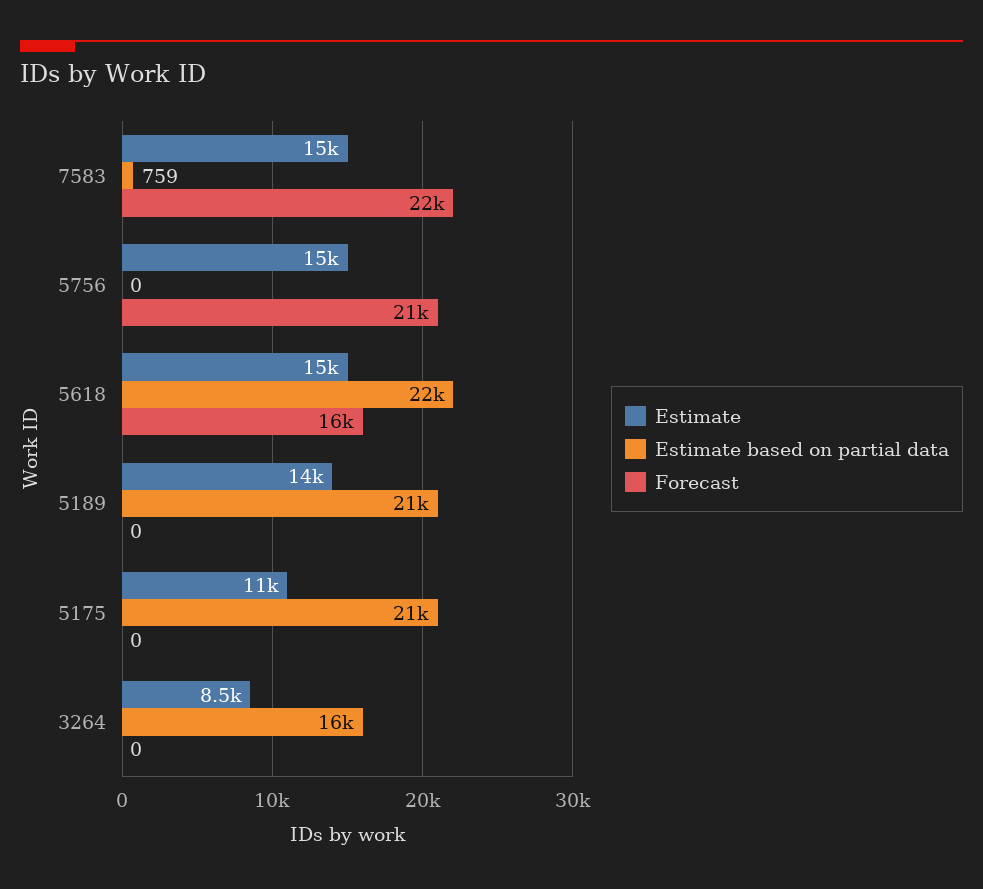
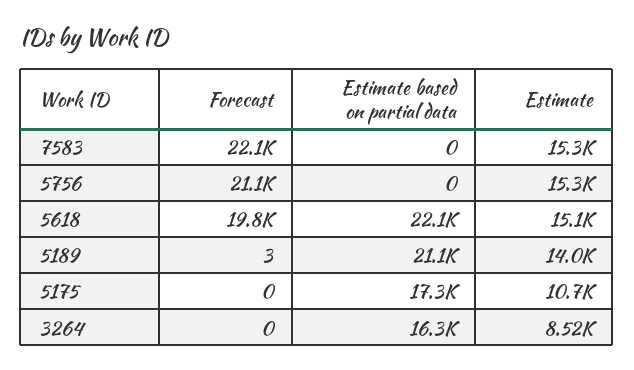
Estimate based on partial data, 7583: 759 -> 0
Forecast, 5618: 16000 -> 19800
Forecast, 5189: 0 -> 3
Estimate based on partial data, 5175: 21000 -> 17300

